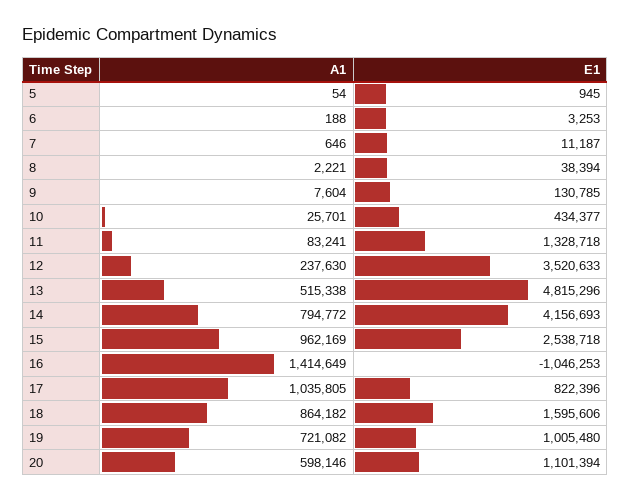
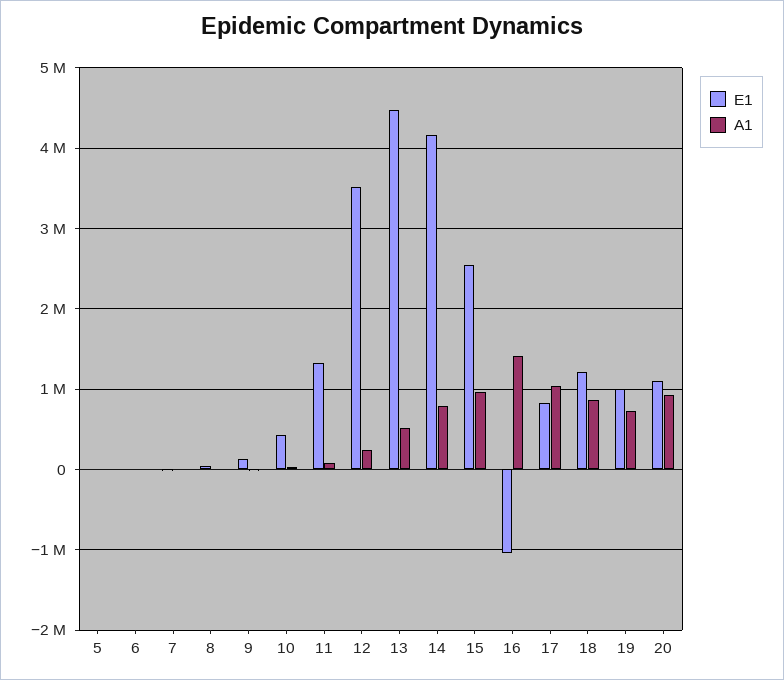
E1, 13: 4815296 -> 4500000
E1, 18: 1595606 -> 1200000
A1, 20: 598146 -> 900000

